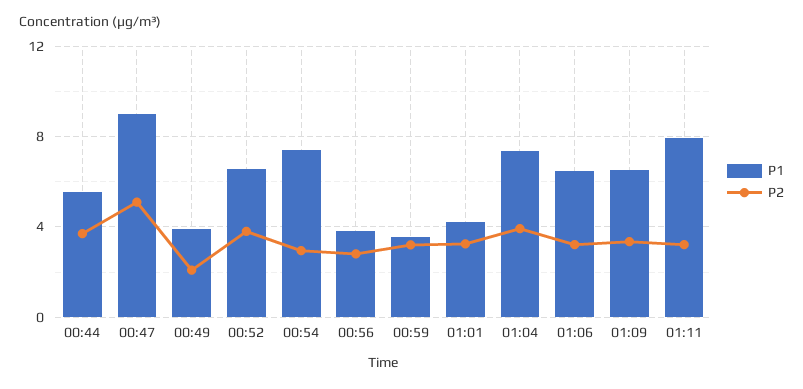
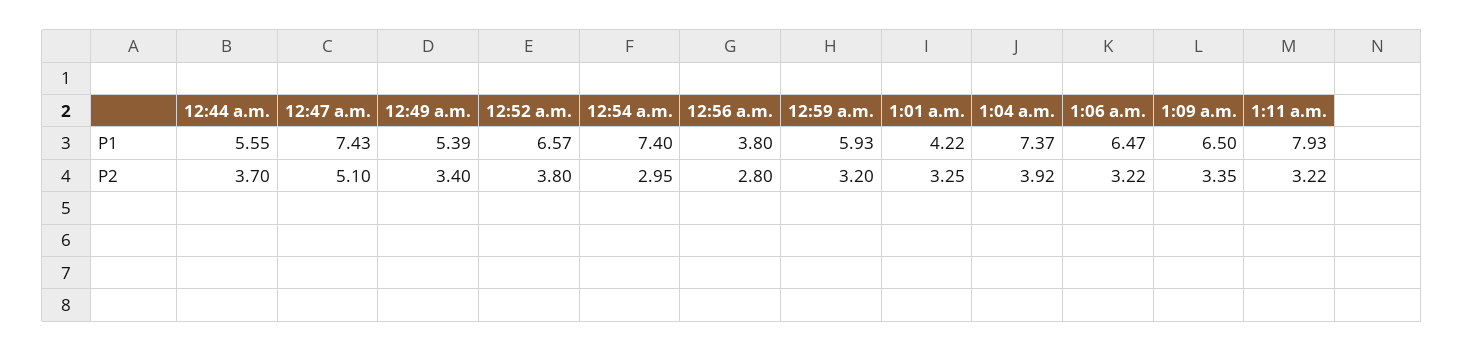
P1, 00:47: 9 -> 7.43
P1, 00:49: 4 -> 5.39
P2, 00:49: 2 -> 3.4
P1, 00:59: 3.5 -> 5.93

